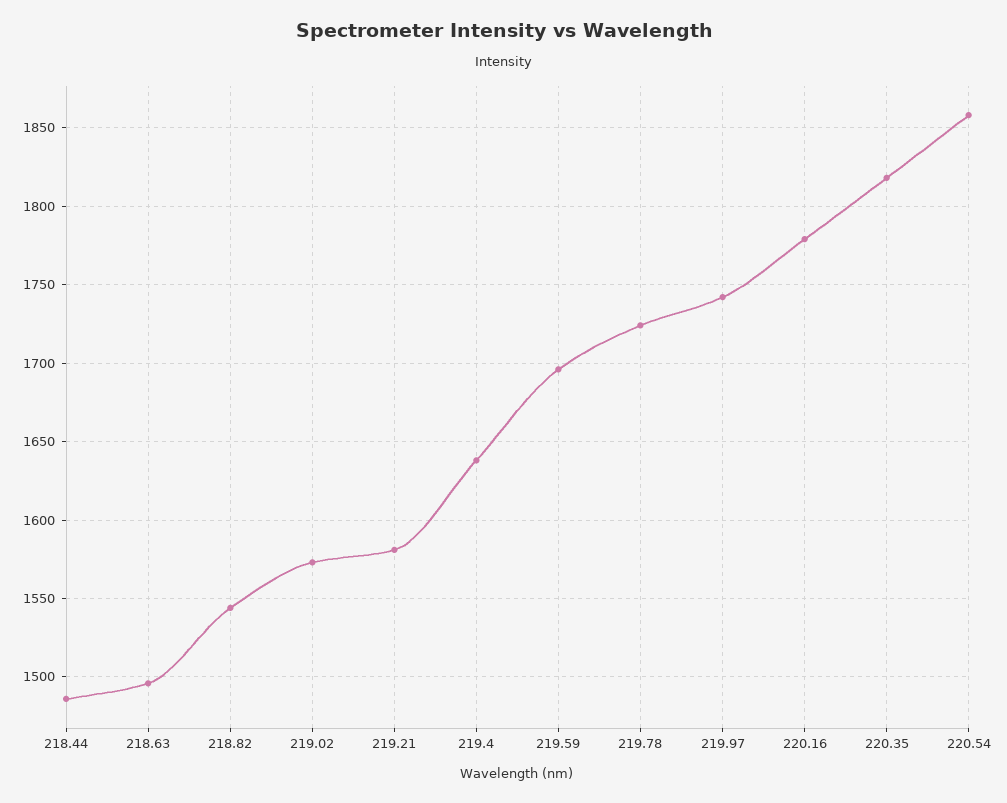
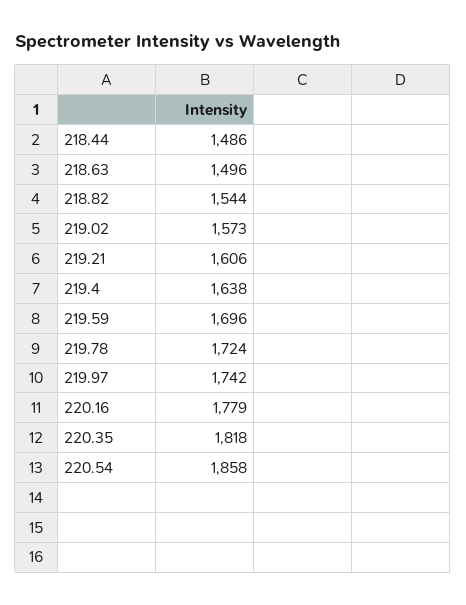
219.21: 1580 -> 1606

